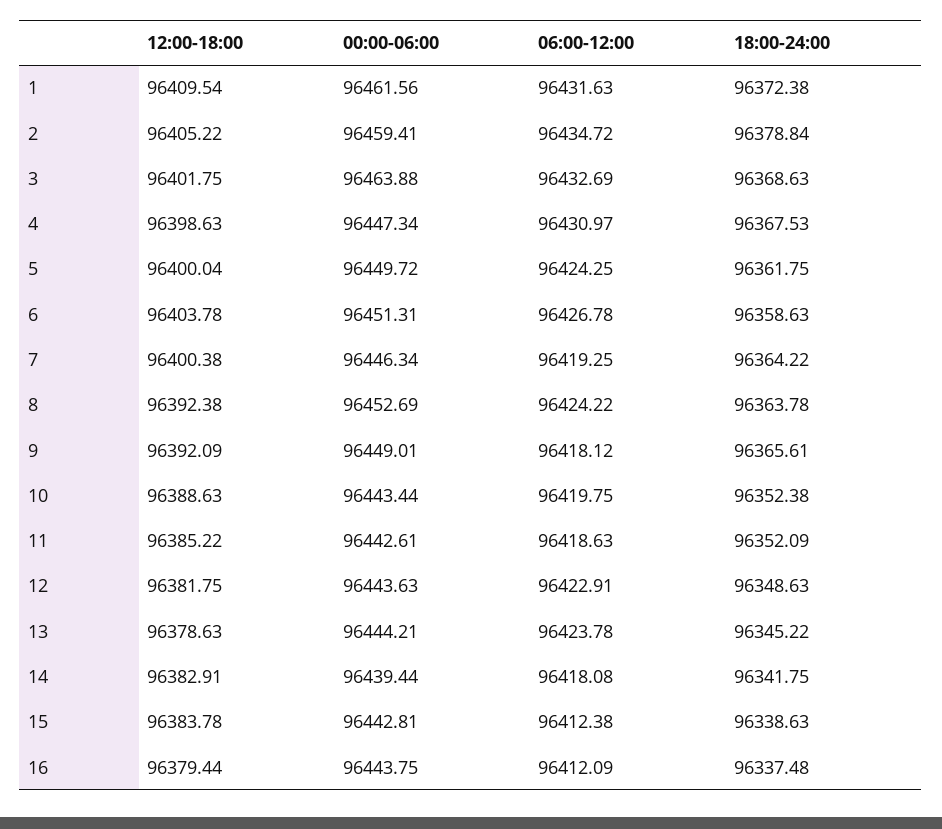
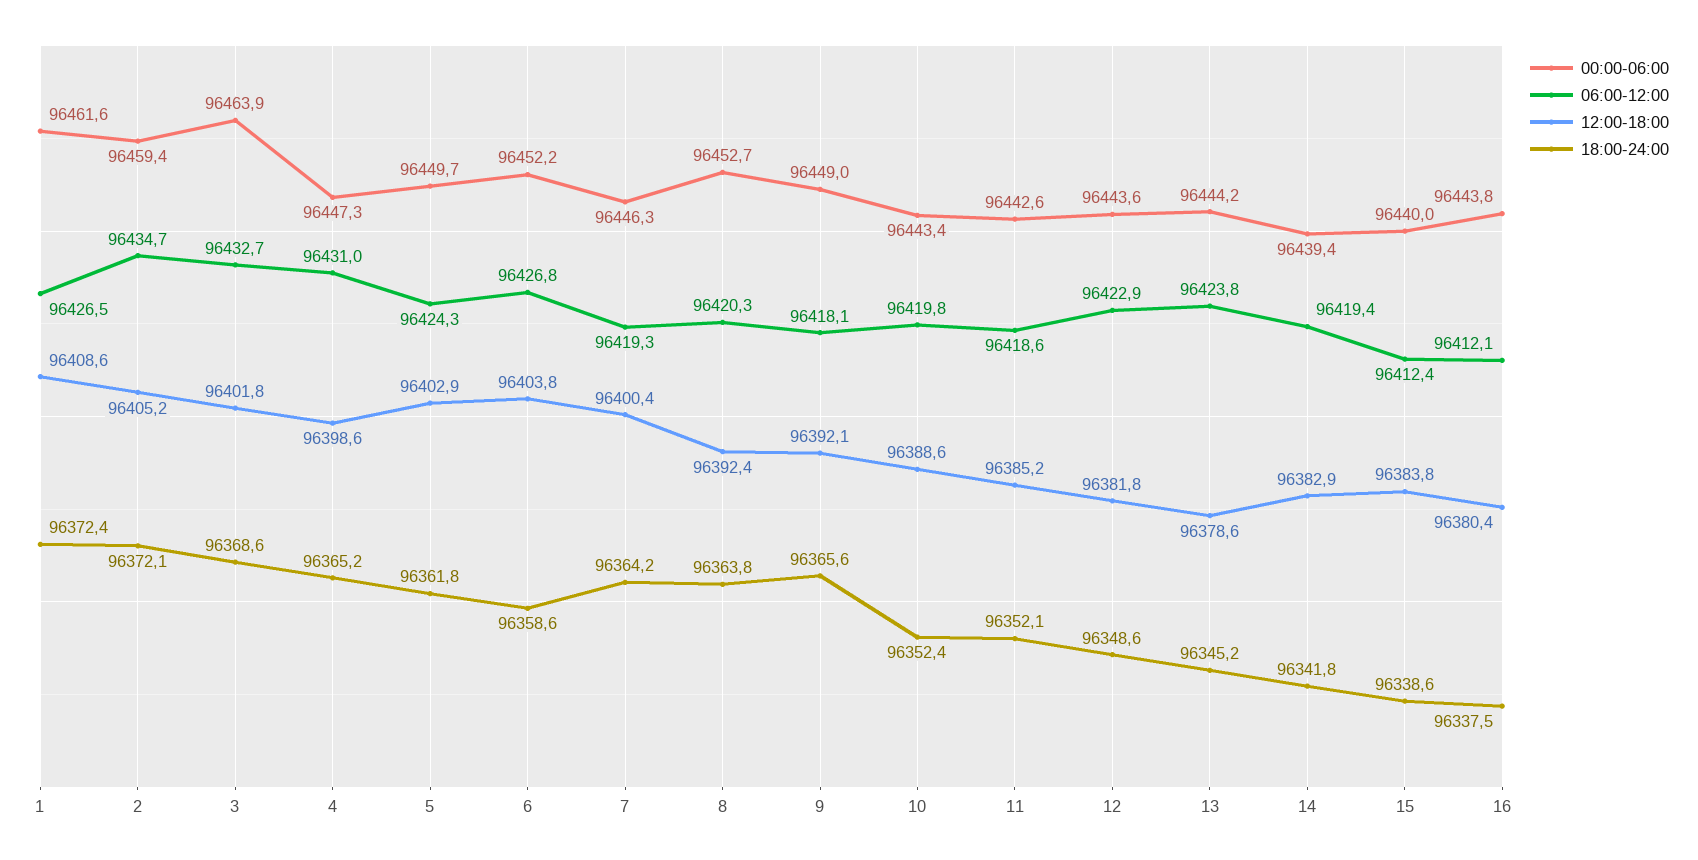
12:00-18:00, 1: 96409.54 -> 96408.6
06:00-12:00, 1: 96431.63 -> 96426.5
18:00-24:00, 2: 96378.84 -> 96372.1
18:00-24:00, 4: 96367.53 -> 96365.2
12:00-18:00, 5: 96400.04 -> 96402.9
00:00-06:00, 6: 96451.31 -> 96452.2
06:00-12:00, 8: 96424.22 -> 96420.3
06:00-12:00, 14: 96418.08 -> 96419.4
00:00-06:00, 15: 96442.81 -> 96440
12:00-18:00, 16: 96379.44 -> 96380.4

